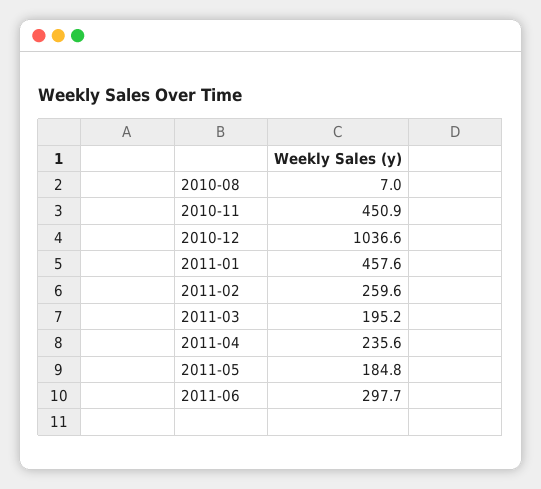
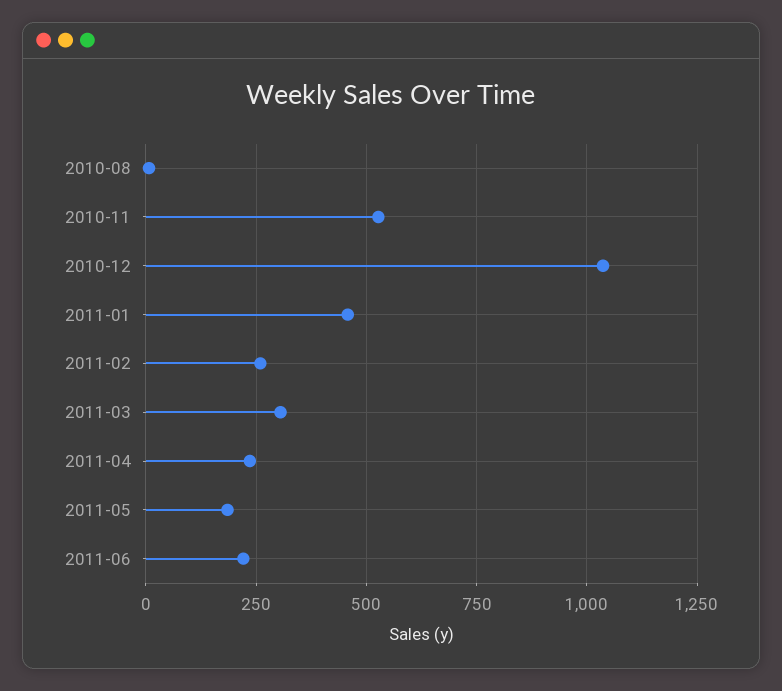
2010-11: 450.9 -> 525
2011-03: 195.2 -> 300
2011-06: 297.7 -> 225

